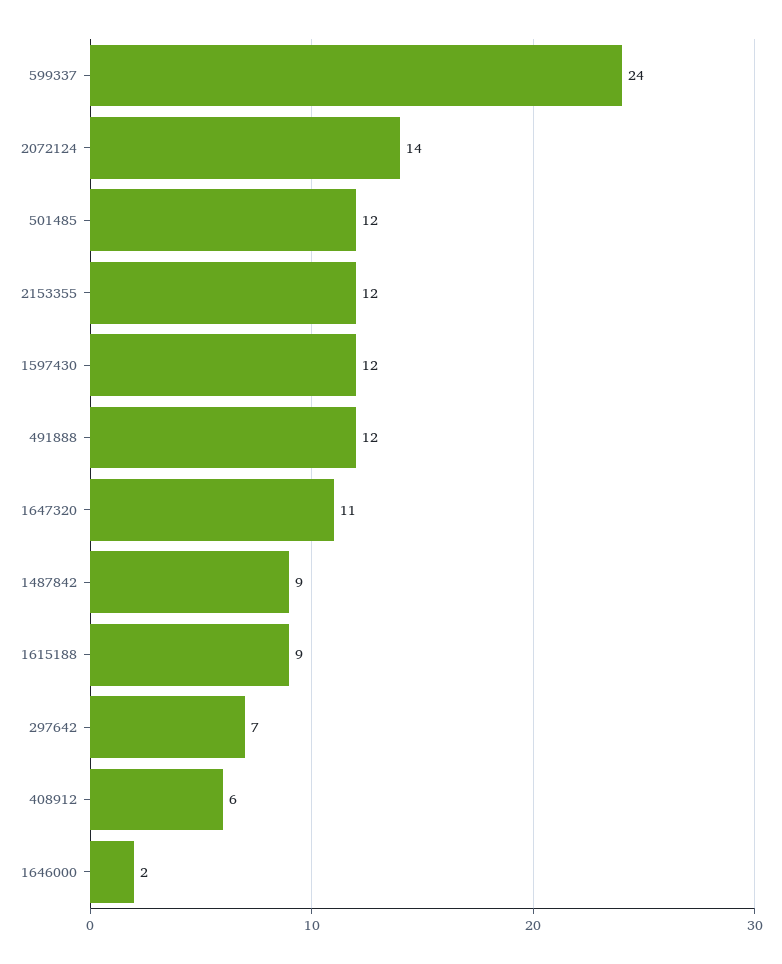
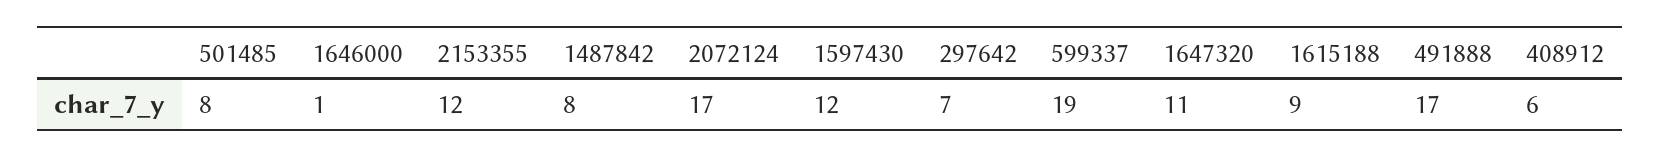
599337: 24 -> 19
2072124: 14 -> 17
501485: 12 -> 8
491888: 12 -> 17
1487842: 9 -> 8
1646000: 2 -> 1

